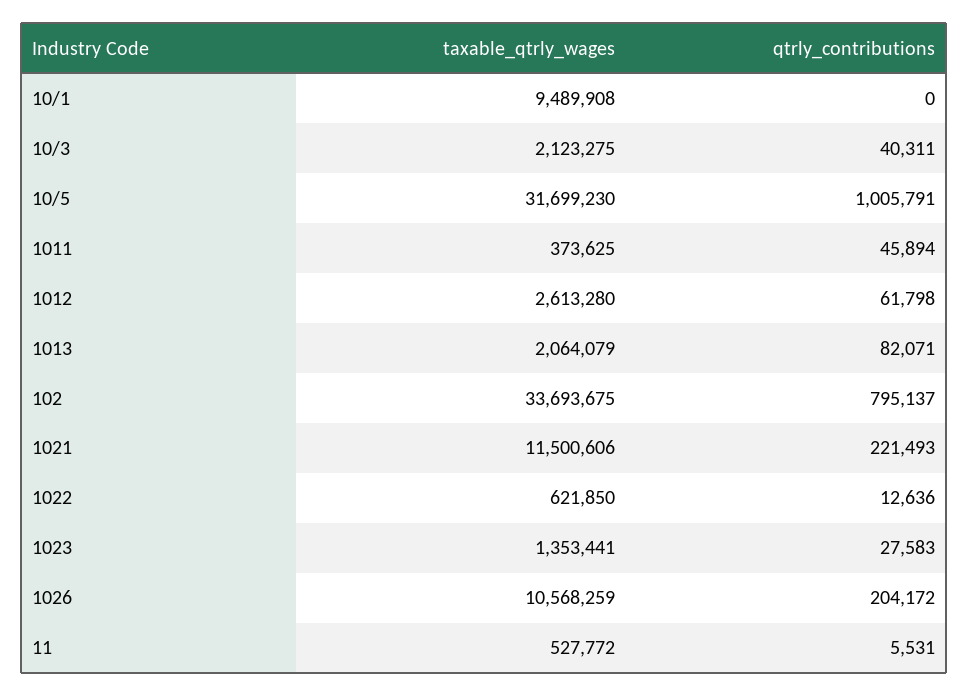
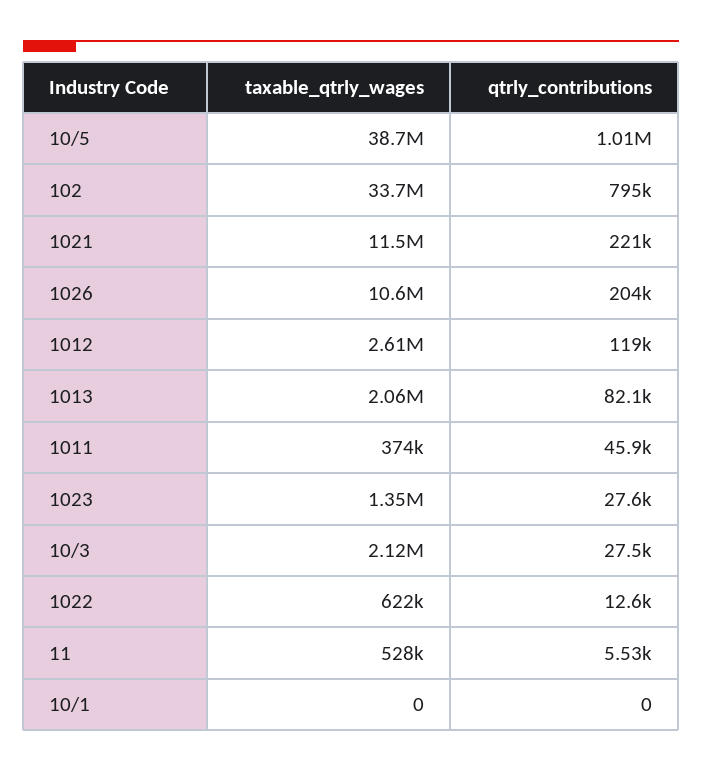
taxable_qtrly_wages, 10/1: 9489908 -> 0
qtrly_contributions, 10/3: 40311 -> 27500
taxable_qtrly_wages, 10/5: 31699230 -> 38700000
qtrly_contributions, 1012: 61798 -> 119000

